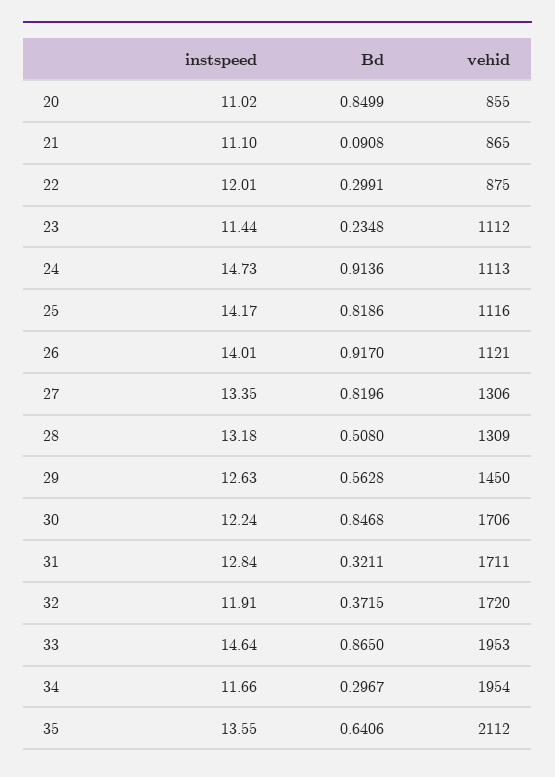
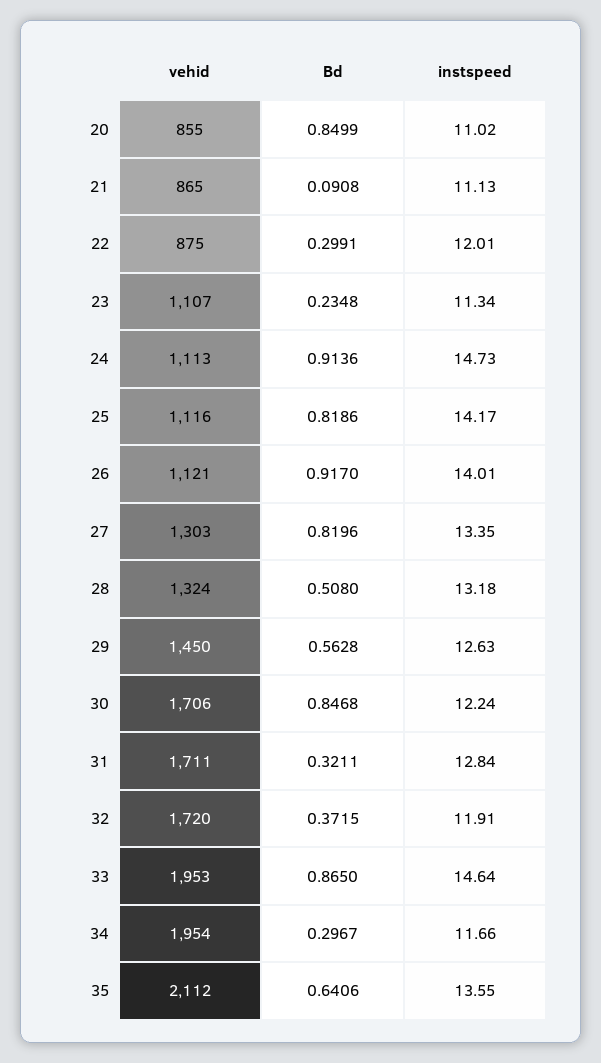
instspeed, 21: 11.1 -> 11.13
instspeed, 23: 11.44 -> 11.34
vehid, 23: 1112 -> 1107
vehid, 27: 1306 -> 1303
vehid, 28: 1309 -> 1324

